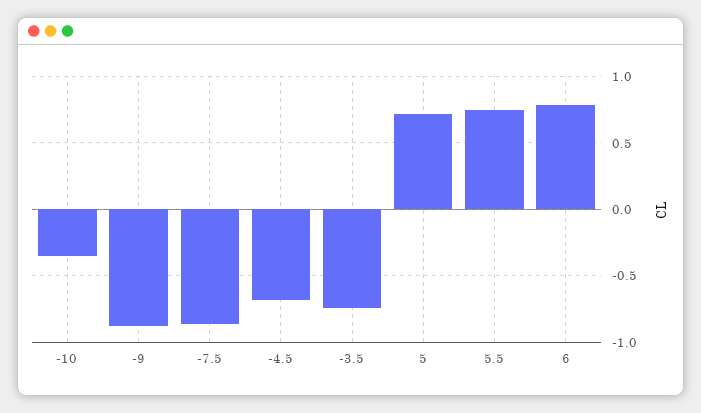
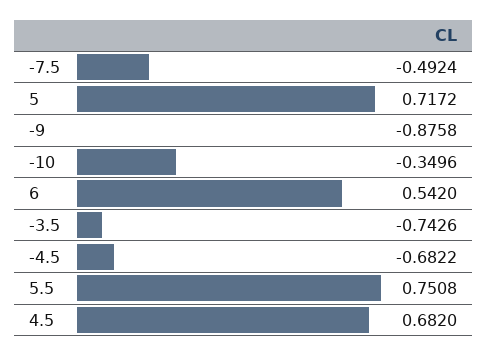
-7.5: -0.85 -> -0.4924
6: 0.8 -> 0.542
4.5: none -> 0.682

